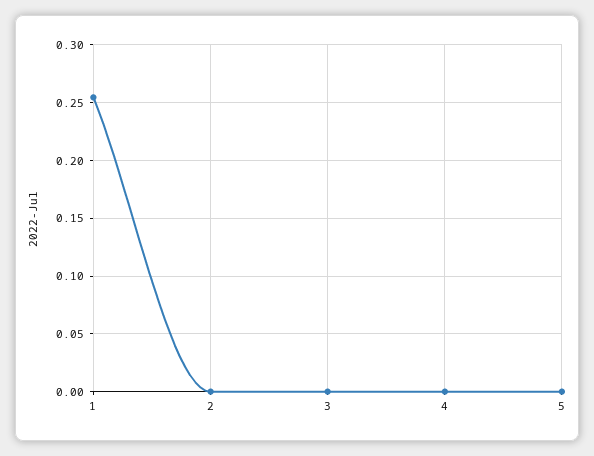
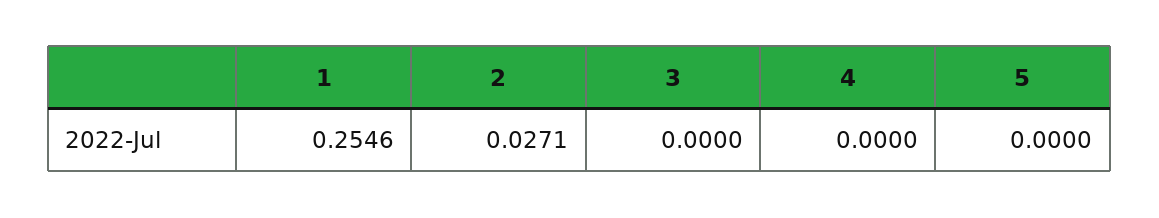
2: 0 -> 0.0271

